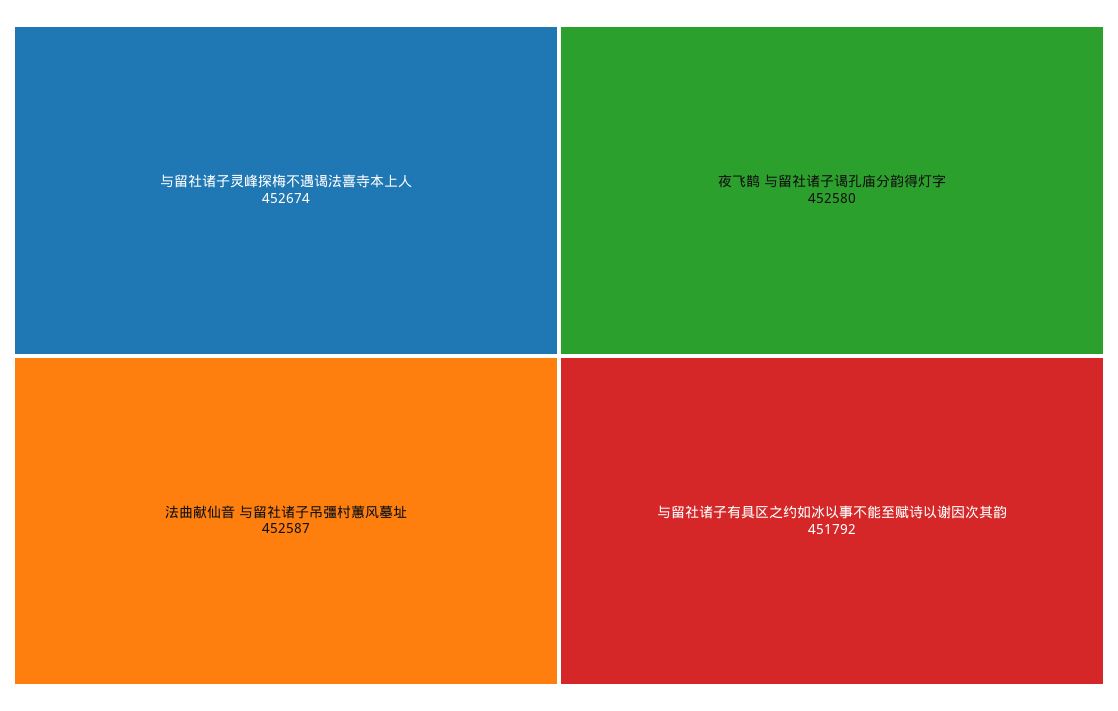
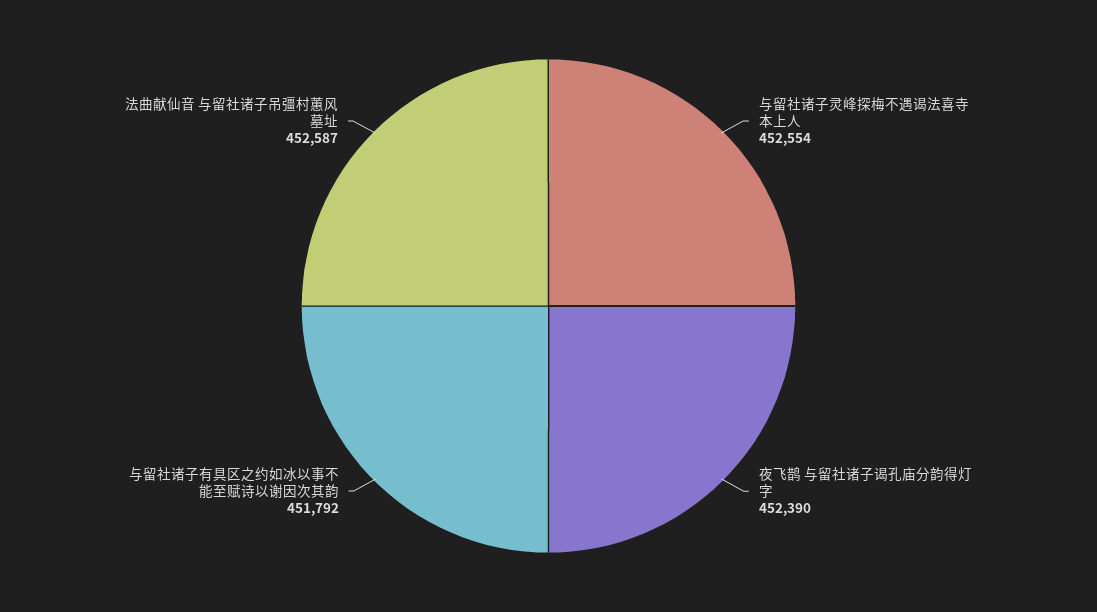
与留社诸子灵峰探梅不遇谒法喜寺本上人: 452674 -> 452554
夜飞鹊 与留社诸子谒孔庙分韵得灯字: 452580 -> 452390

